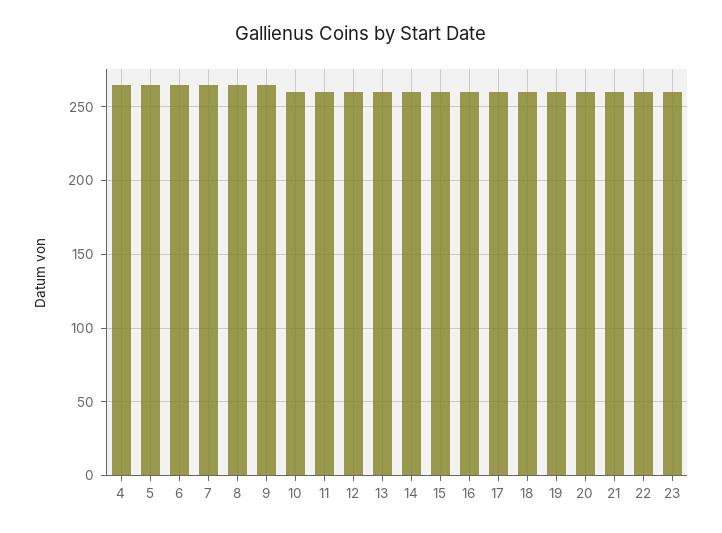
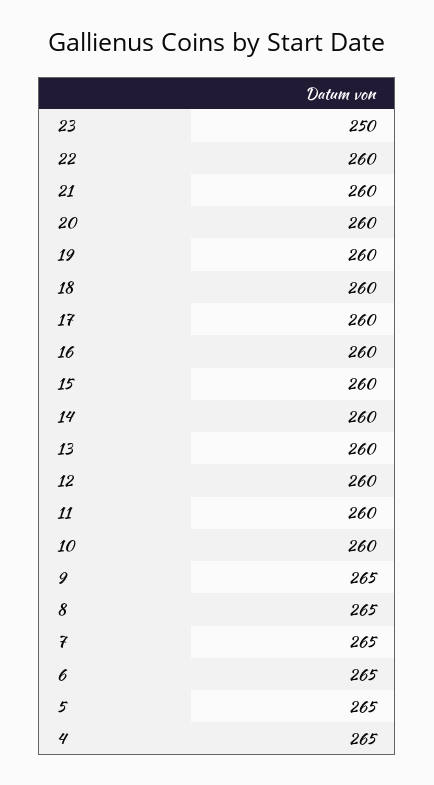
23: 260 -> 250

